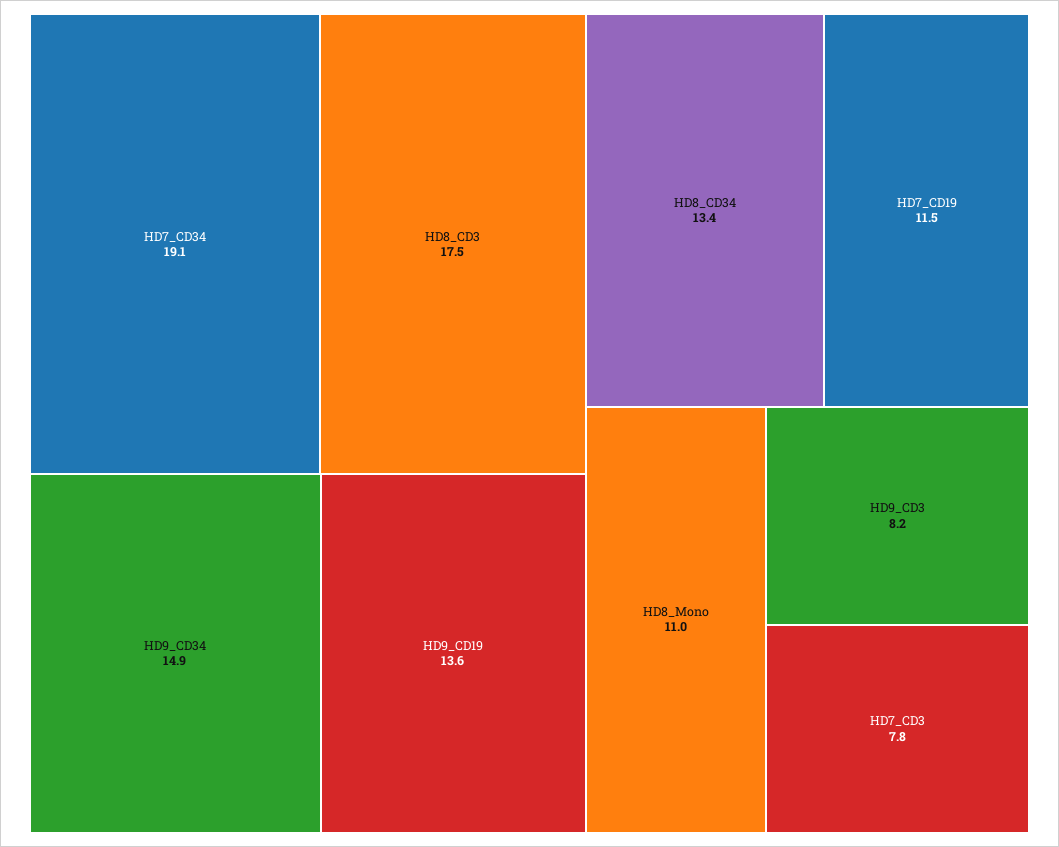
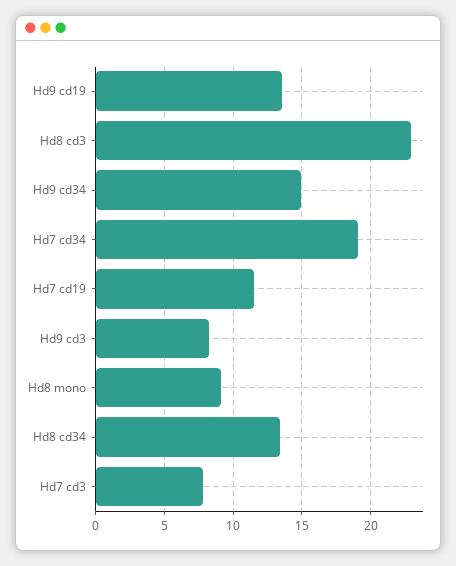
HD8_CD3: 17.5 -> 23
HD8_Mono: 11 -> 9

